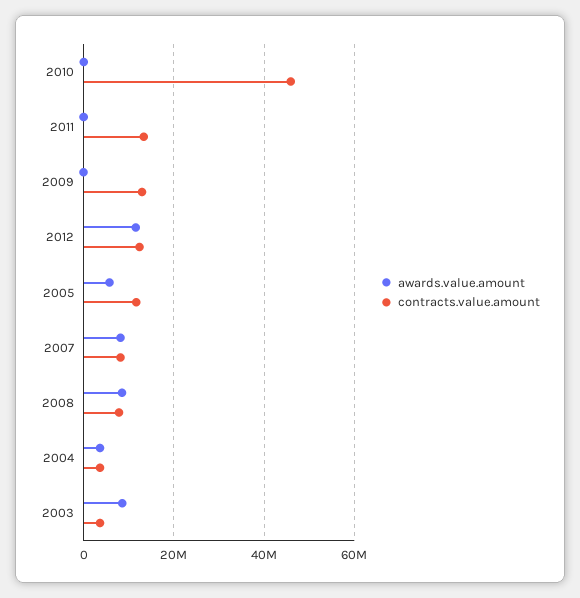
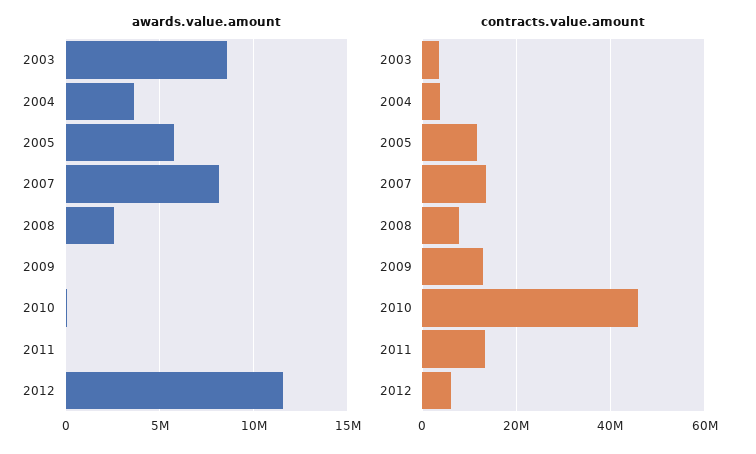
contracts.value.amount, 2012: 12000000 -> 6000000
contracts.value.amount, 2007: 8000000 -> 14000000
awards.value.amount, 2008: 8000000 -> 2500000

